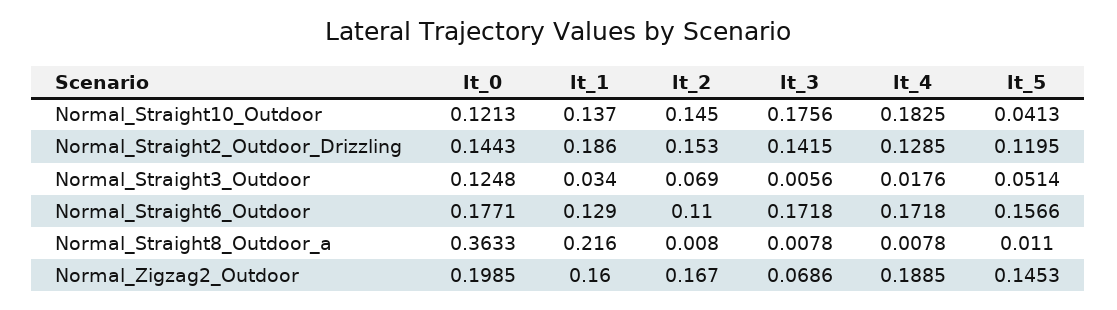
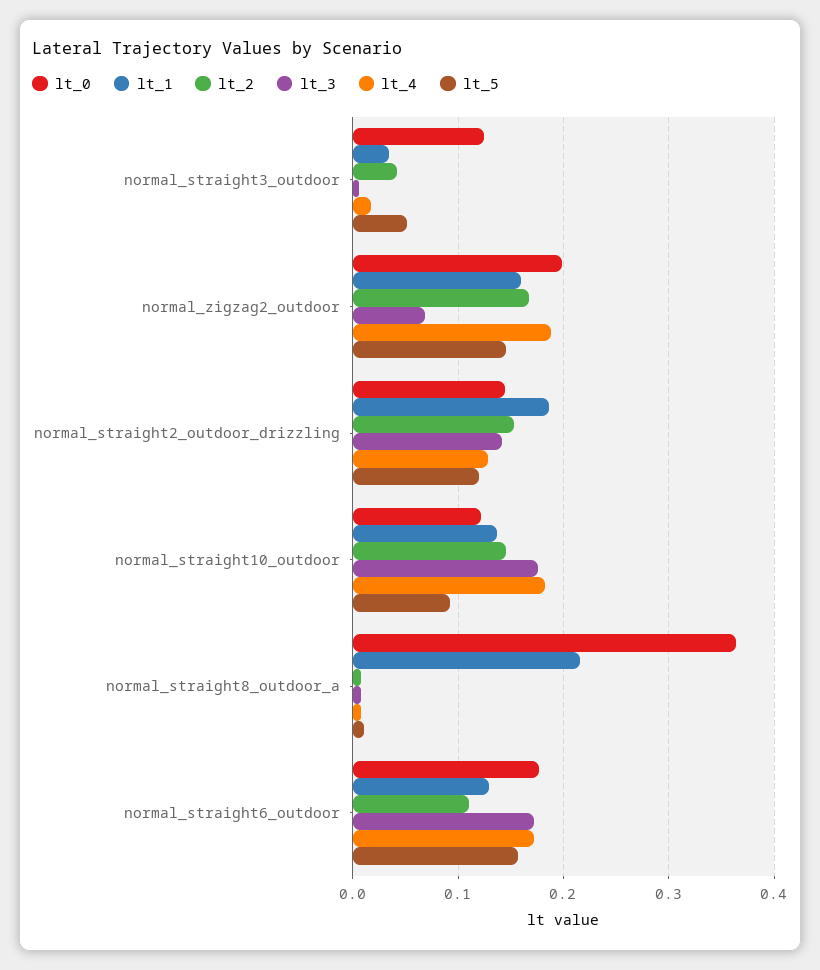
lt_5, Normal_Straight10_Outdoor: 0.0413 -> 0.09
lt_2, Normal_Straight3_Outdoor: 0.069 -> 0.04

